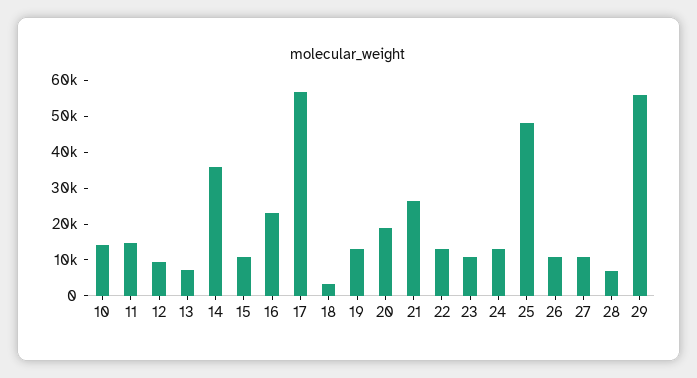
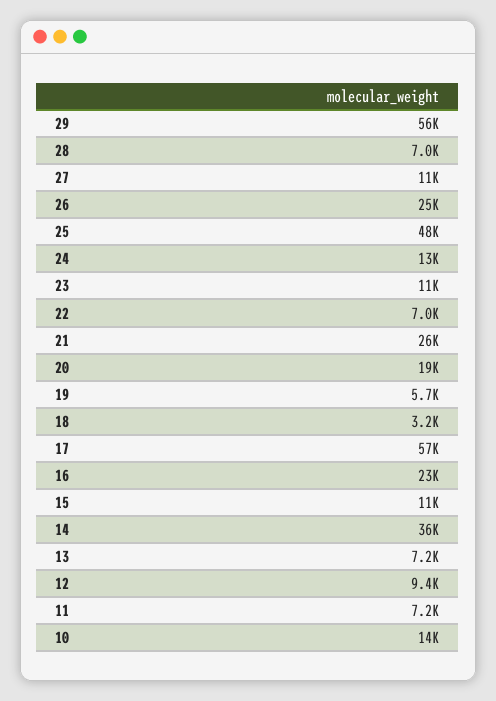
11: 15000 -> 7200
19: 12500 -> 5700
22: 12500 -> 7000
26: 10000 -> 25000

